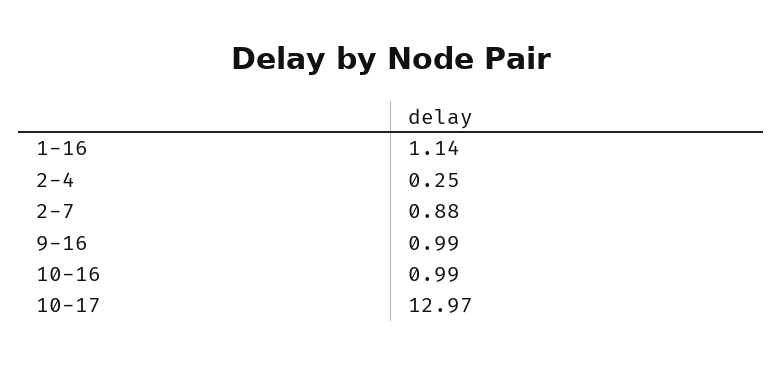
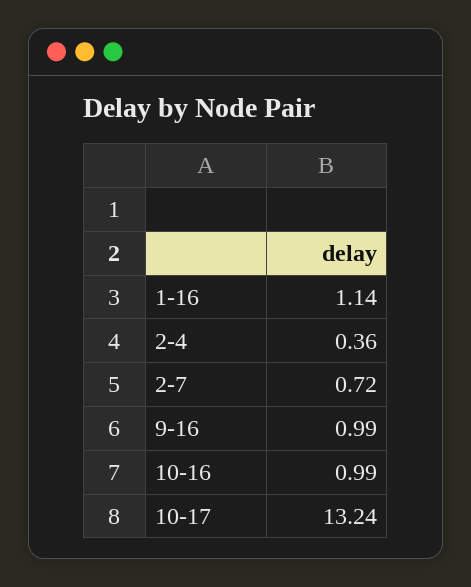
2-4: 0.25 -> 0.36
2-7: 0.88 -> 0.72
10-17: 12.97 -> 13.24

